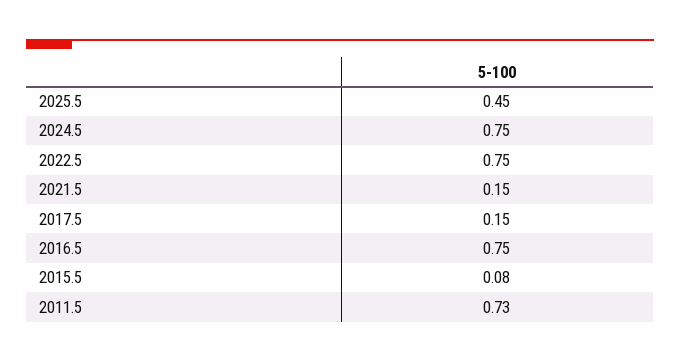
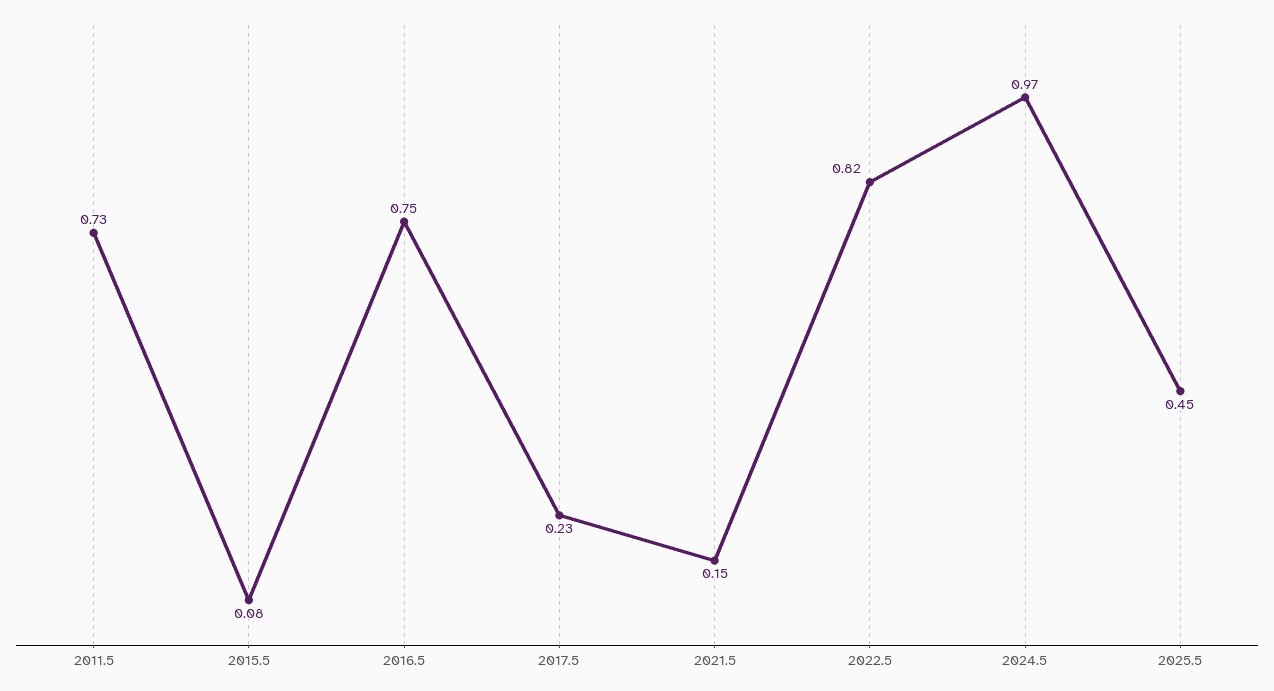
2024.5: 0.75 -> 0.97
2022.5: 0.75 -> 0.82
2017.5: 0.15 -> 0.23

